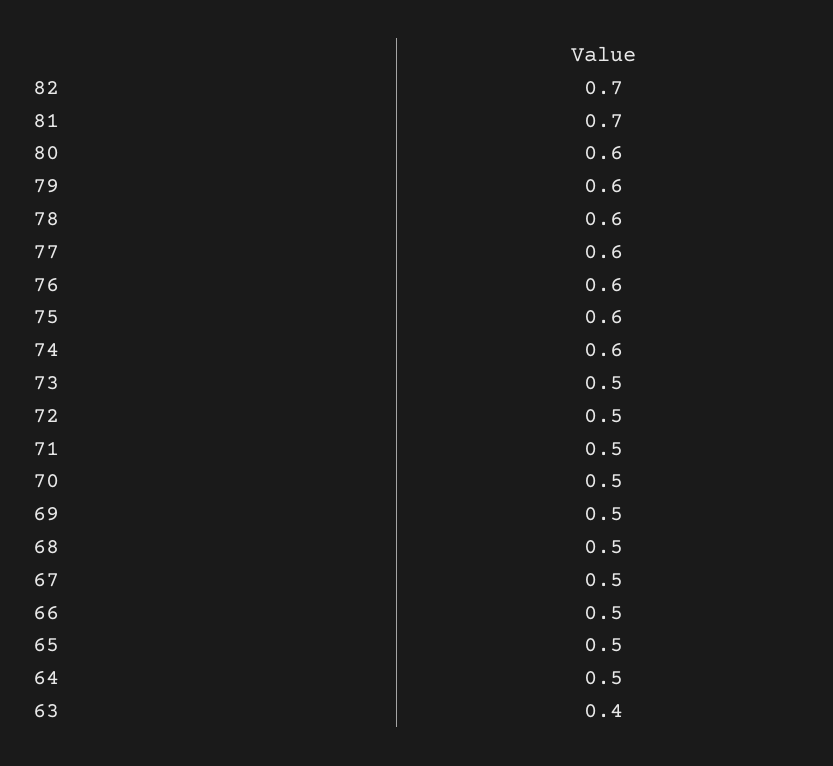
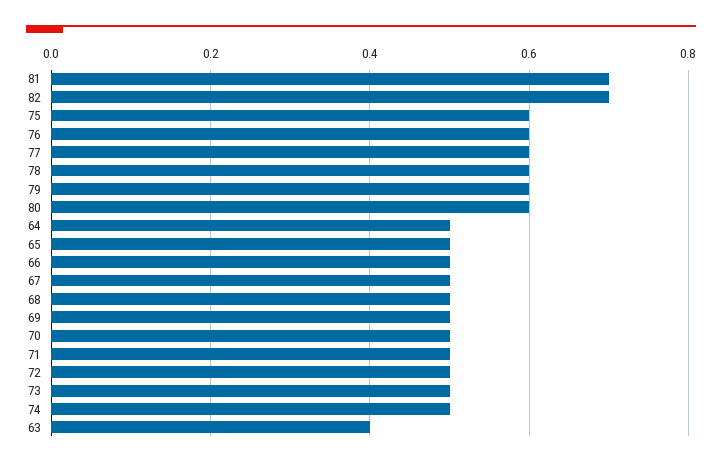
74: 0.6 -> 0.5

